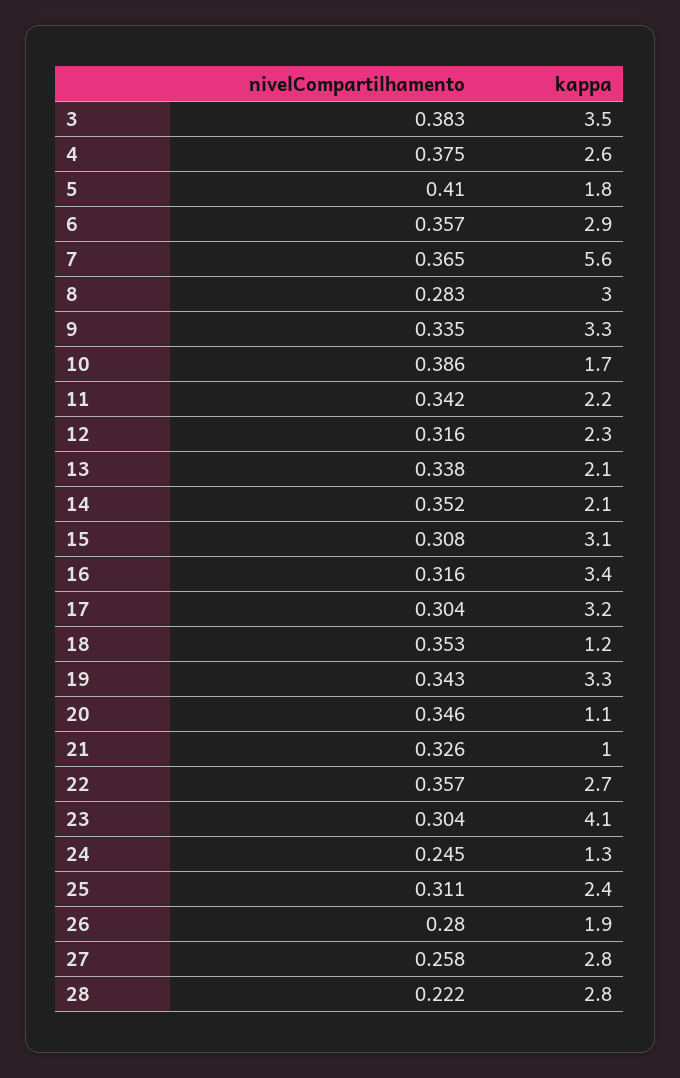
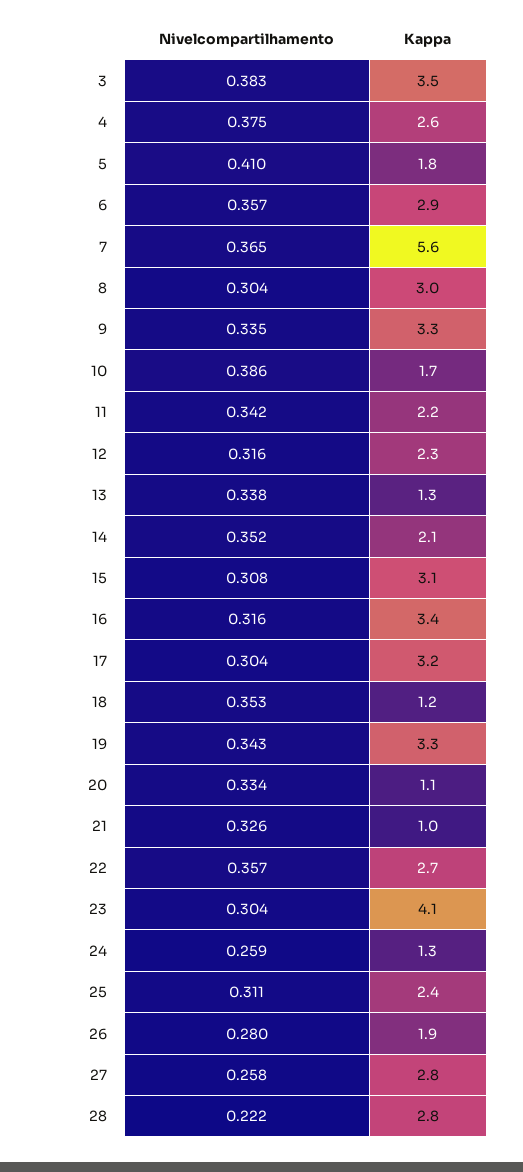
nivelCompartilhamento, 8: 0.283 -> 0.304
kappa, 13: 2.1 -> 1.3
nivelCompartilhamento, 20: 0.346 -> 0.334
nivelCompartilhamento, 24: 0.245 -> 0.259

